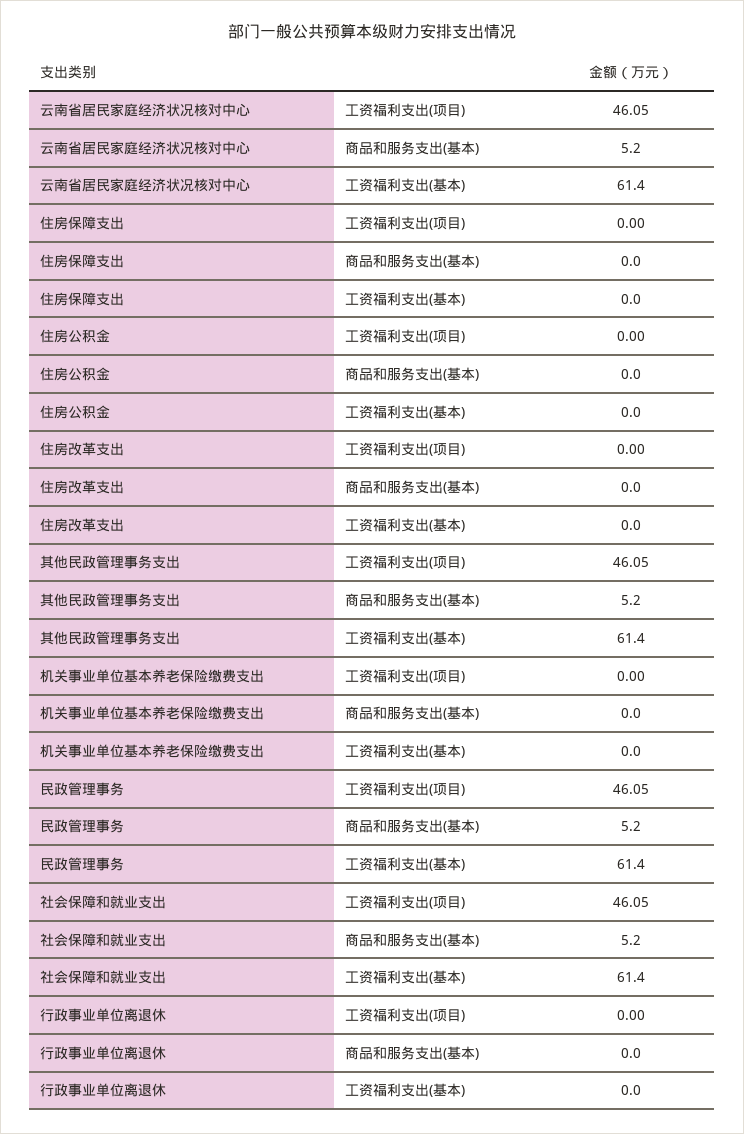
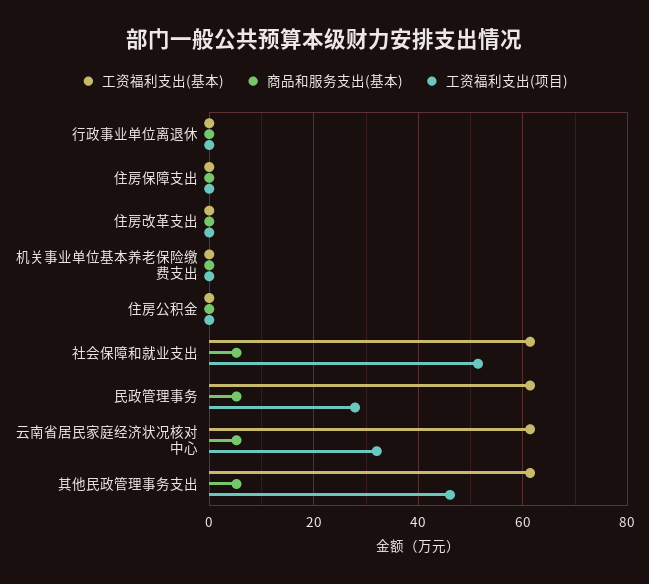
工资福利支出(项目), 云南省居民家庭经济状况核对中心: 46.05 -> 32
工资福利支出(项目), 民政管理事务: 46.05 -> 28
工资福利支出(项目), 社会保障和就业支出: 46.05 -> 52

